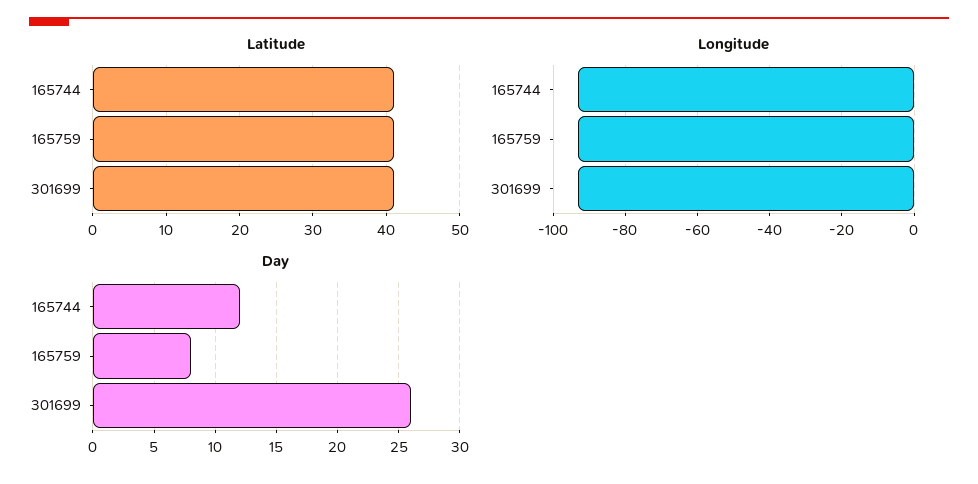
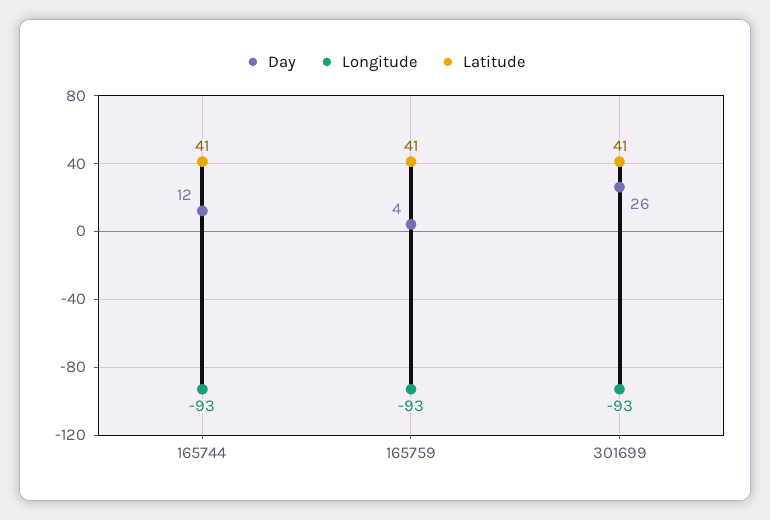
Day, 165759: 8 -> 4

